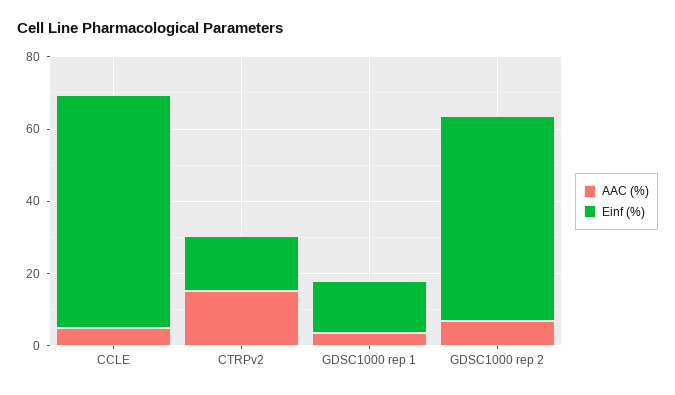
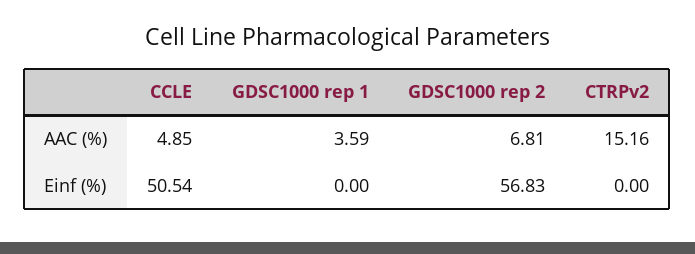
Einf (%), CCLE: 65 -> 50.54
Einf (%), CTRPv2: 15 -> 0
Einf (%), GDSC1000 rep 1: 15 -> 0

